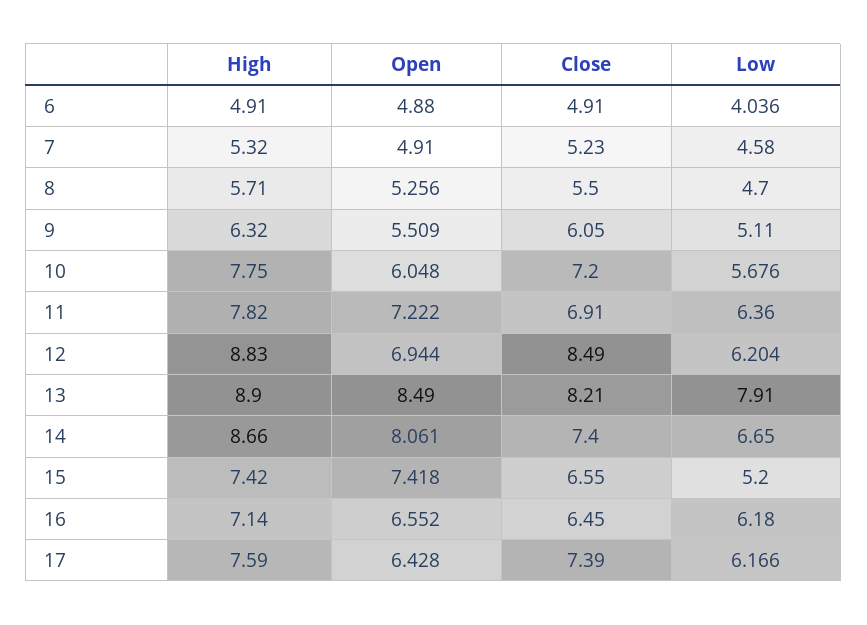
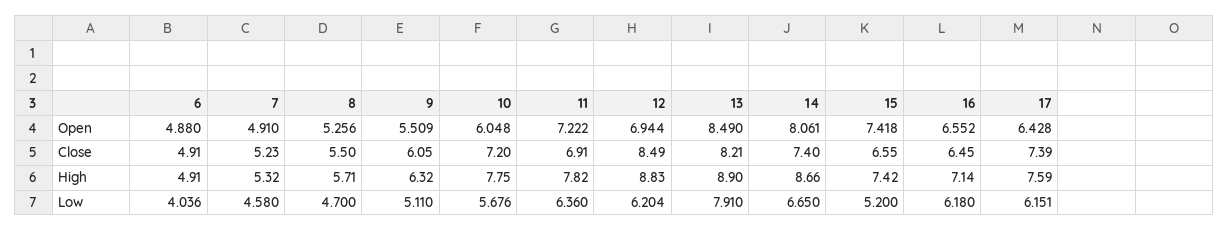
Low, 17: 6.166 -> 6.151

